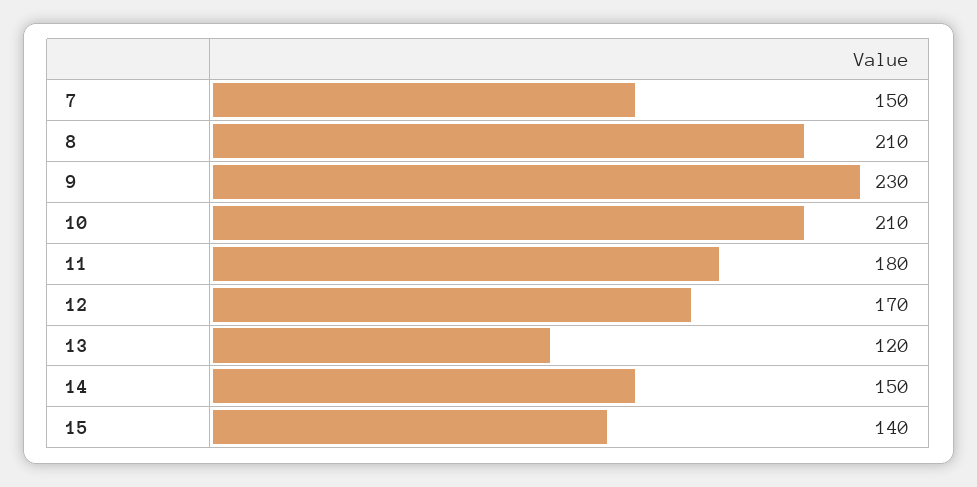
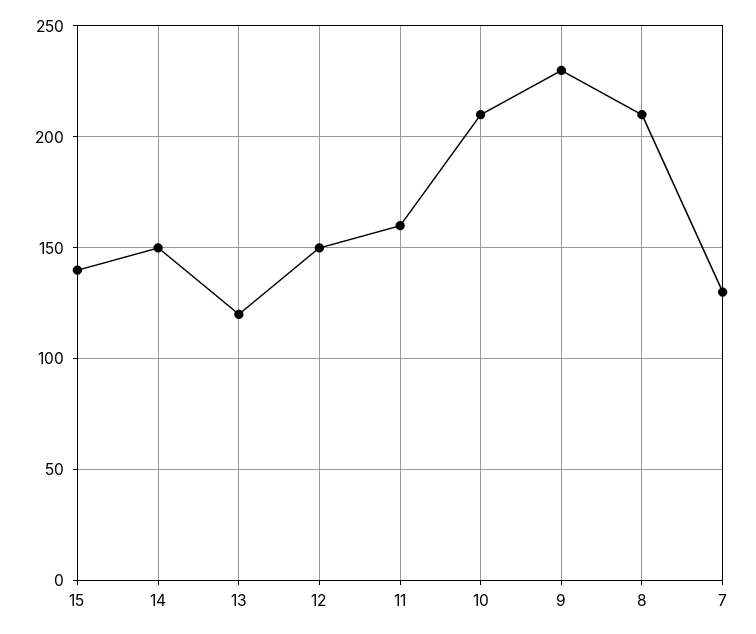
7: 150 -> 130
11: 180 -> 160
12: 170 -> 150

